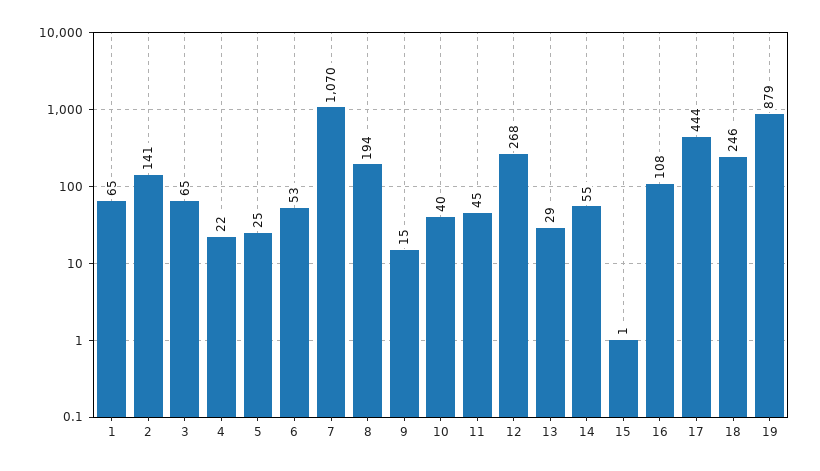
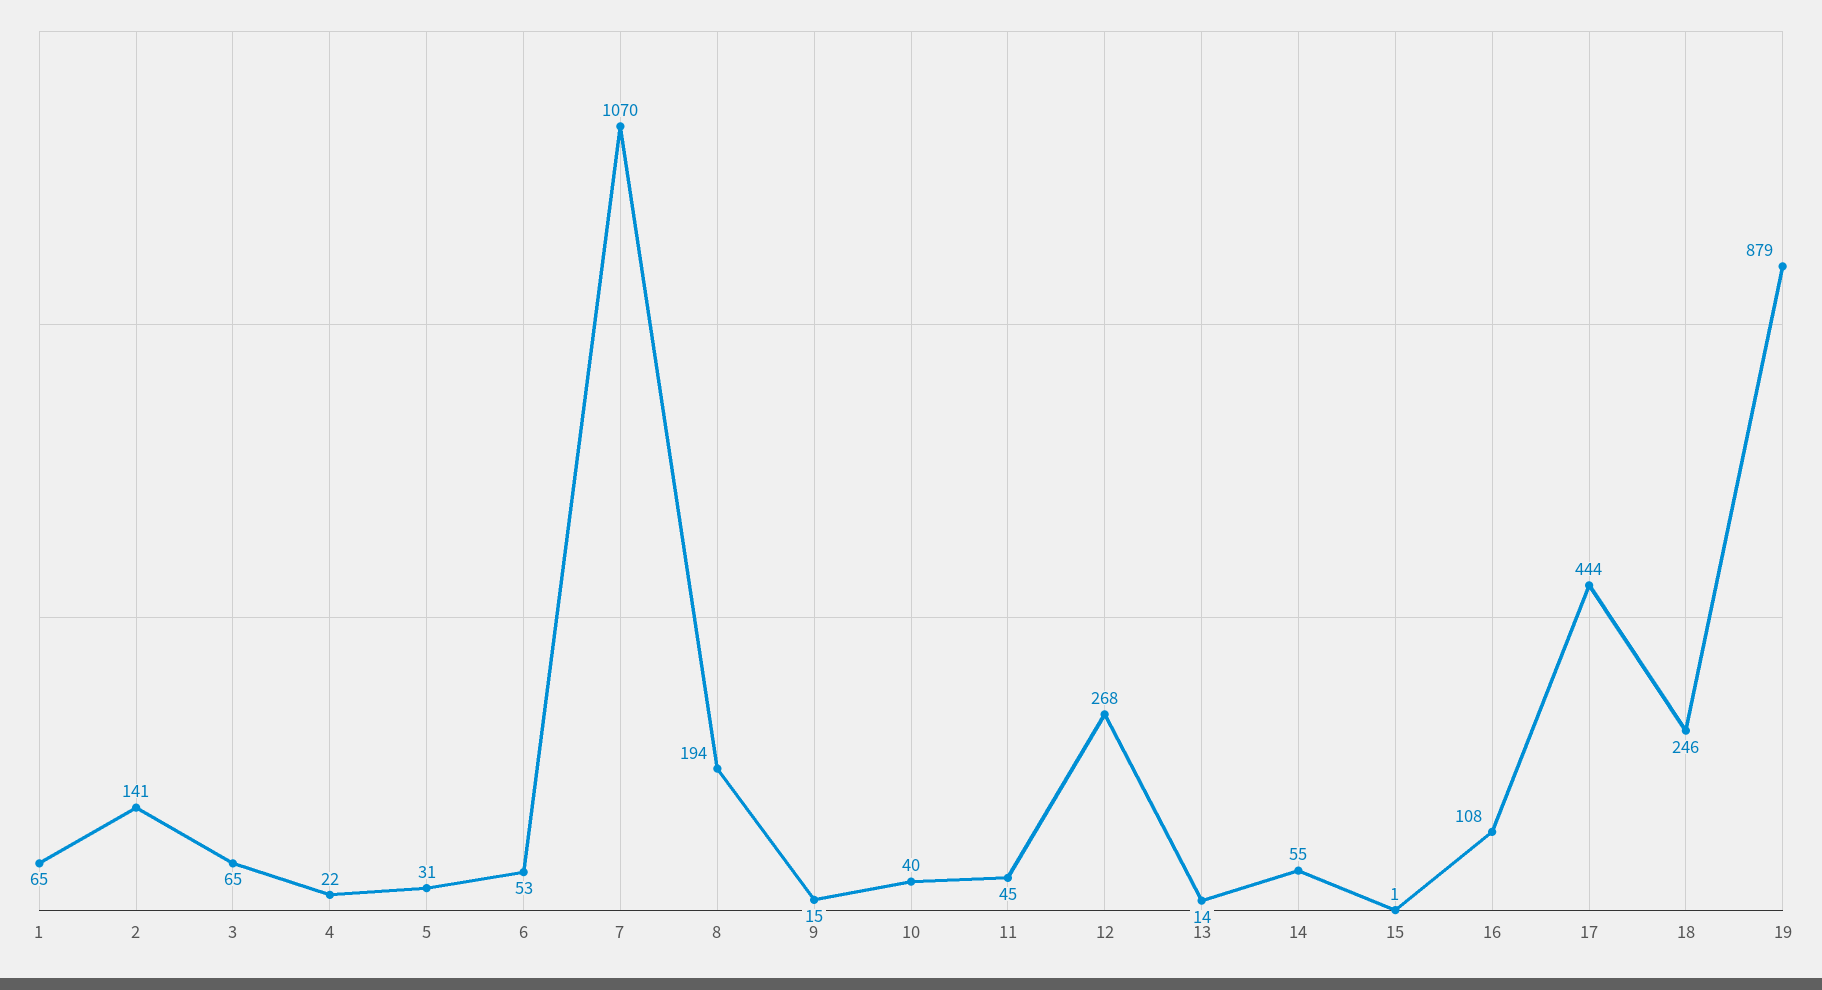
5: 25 -> 31
13: 29 -> 14

